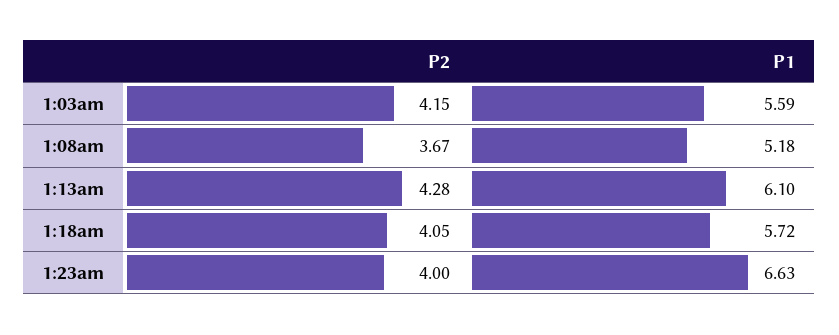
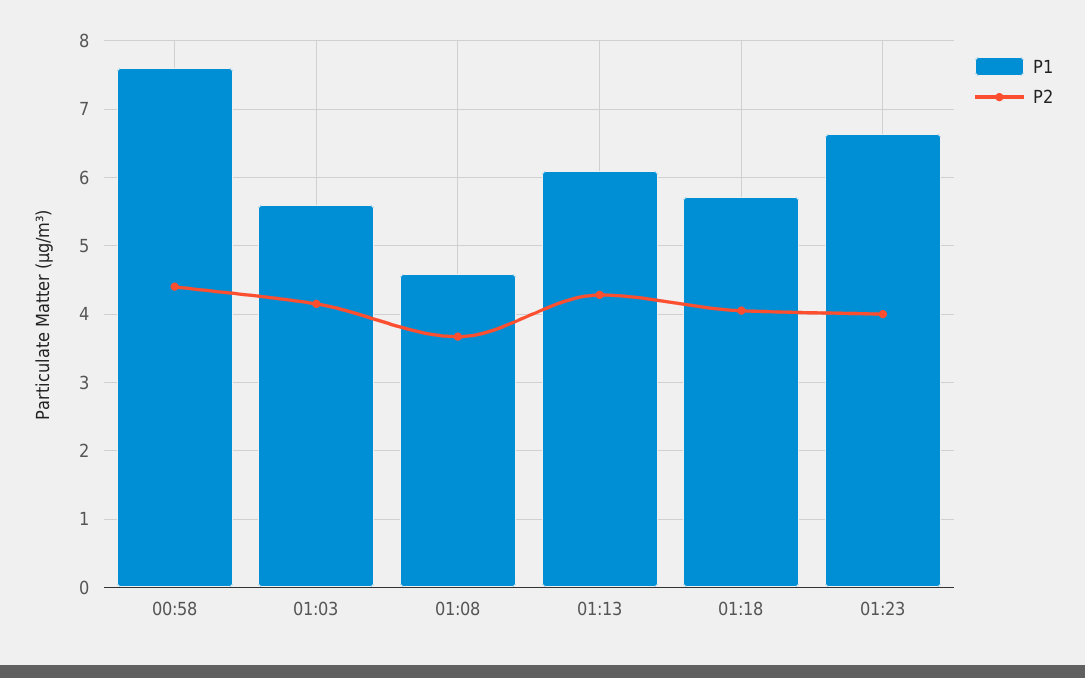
P1, 1:08am: 5.18 -> 4.6
P1, 00:58: none -> 7.6
P2, 00:58: none -> 4.4

